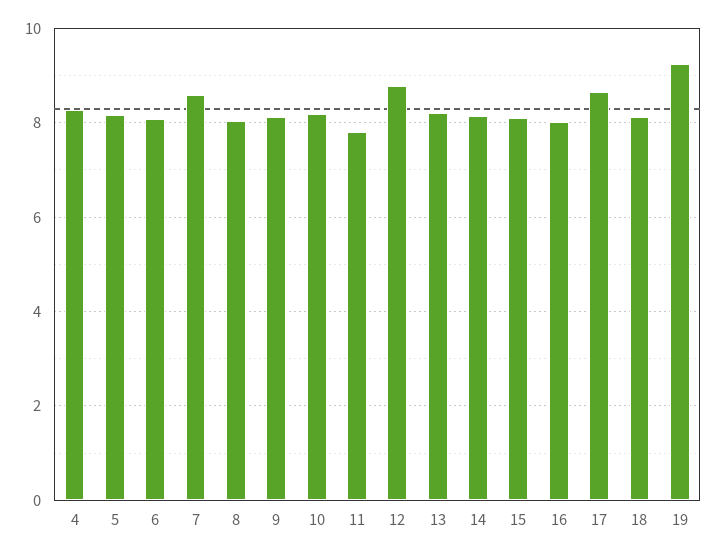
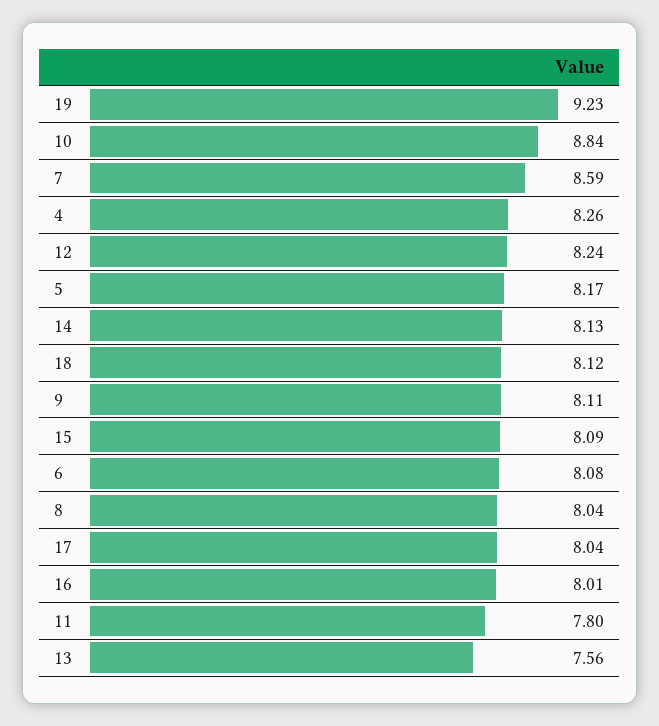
10: 8.2 -> 8.84
12: 8.8 -> 8.24
13: 8.2 -> 7.56
17: 8.6 -> 8.04

